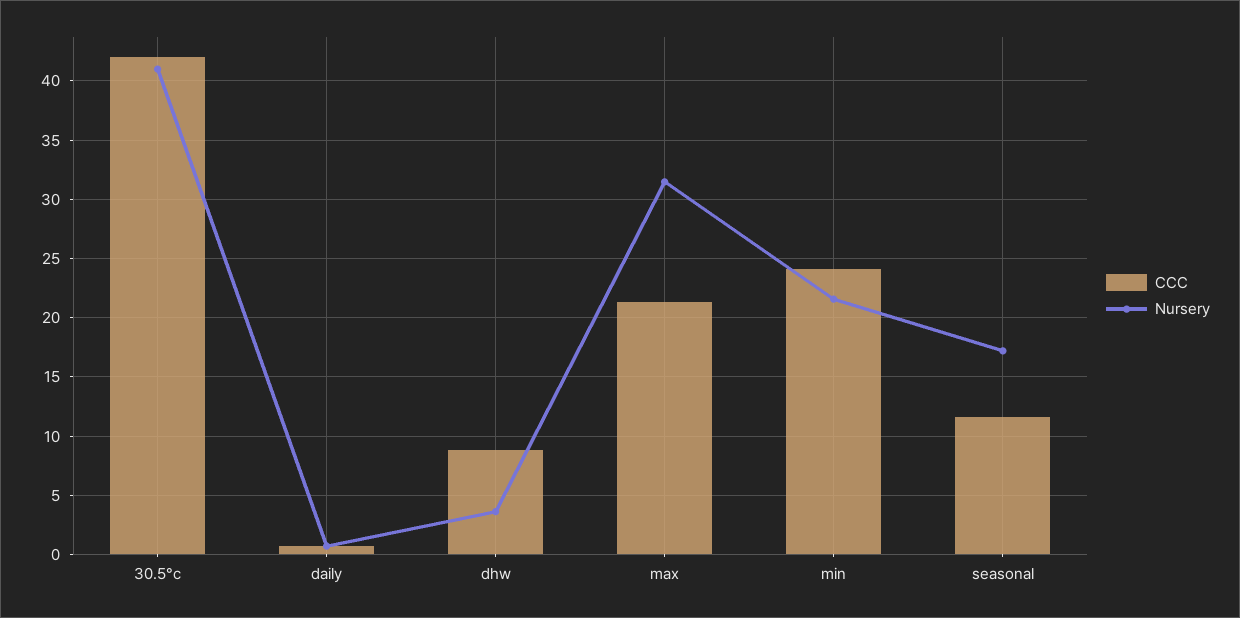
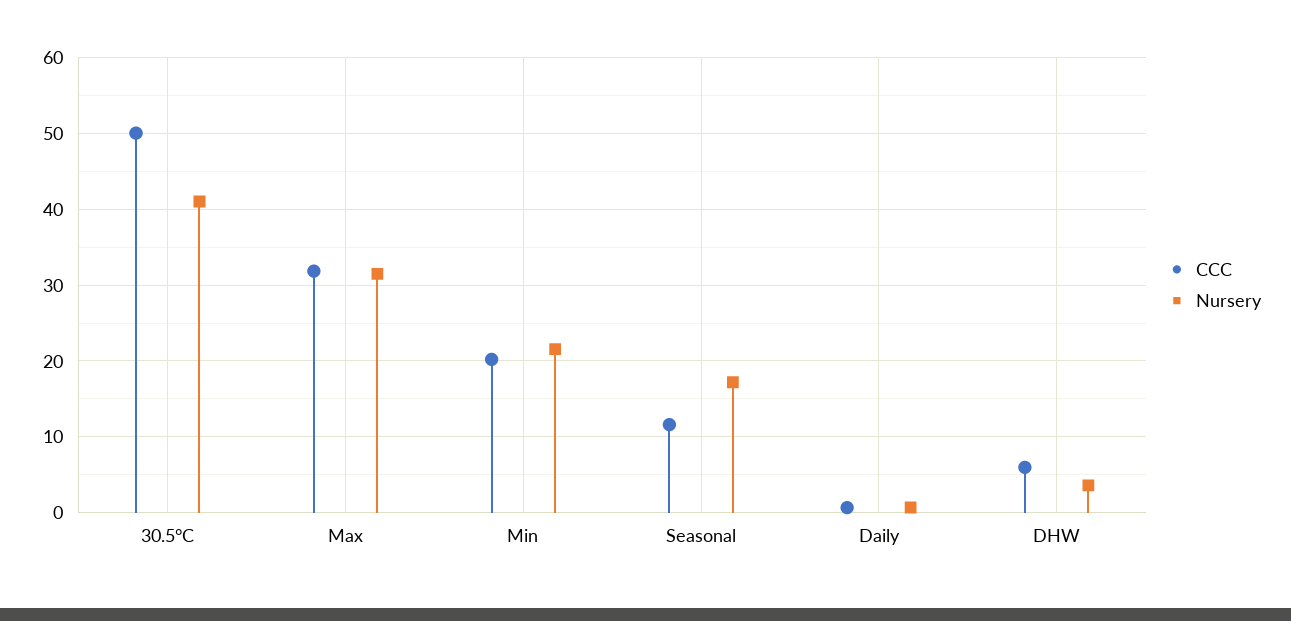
CCC, 30.5°c: 42 -> 50
CCC, dhw: 9 -> 6
CCC, max: 21 -> 32
CCC, min: 24 -> 20

